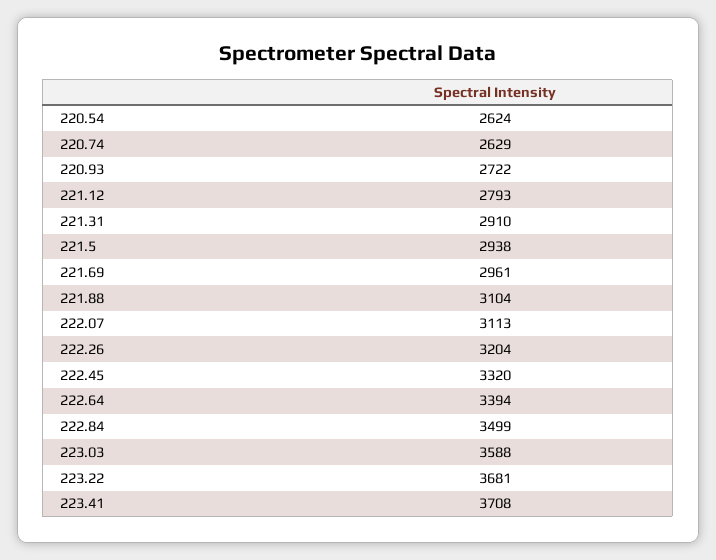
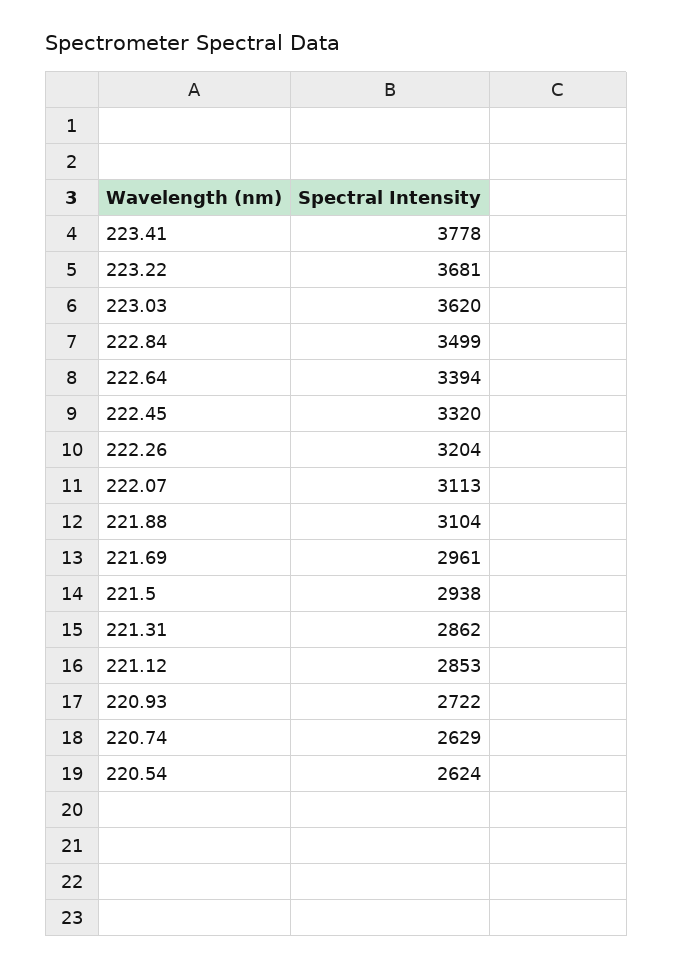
221.12: 2793 -> 2853
221.31: 2910 -> 2862
223.03: 3588 -> 3620
223.41: 3708 -> 3778

